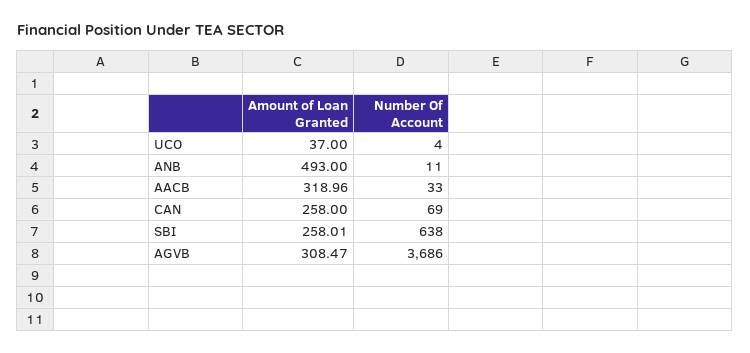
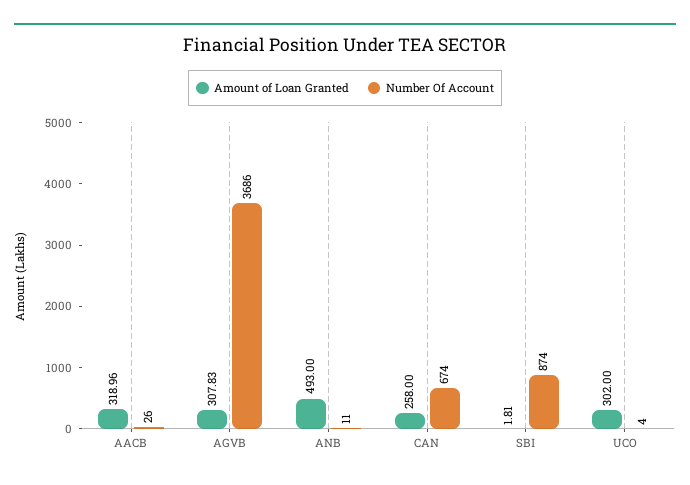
Amount of Loan Granted, UCO: 37 -> 302
Number Of Account, AACB: 33 -> 26
Number Of Account, CAN: 69 -> 674
Amount of Loan Granted, SBI: 258.01 -> 1.81
Number Of Account, SBI: 638 -> 874
Amount of Loan Granted, AGVB: 308.47 -> 307.83

